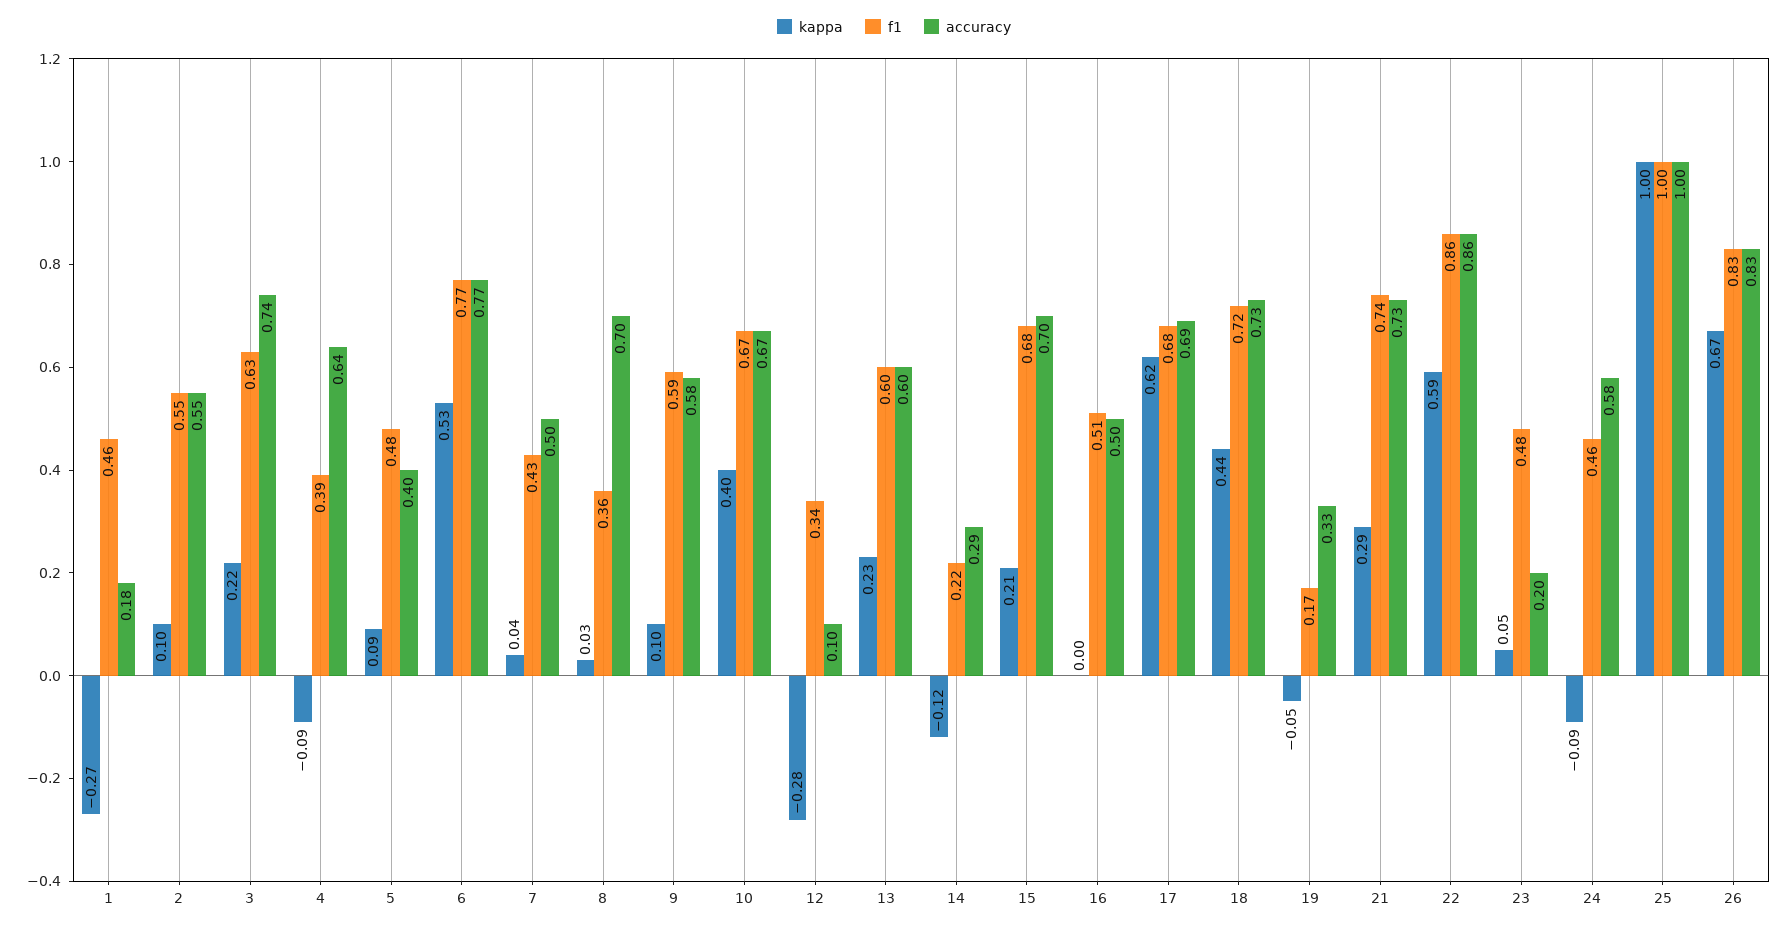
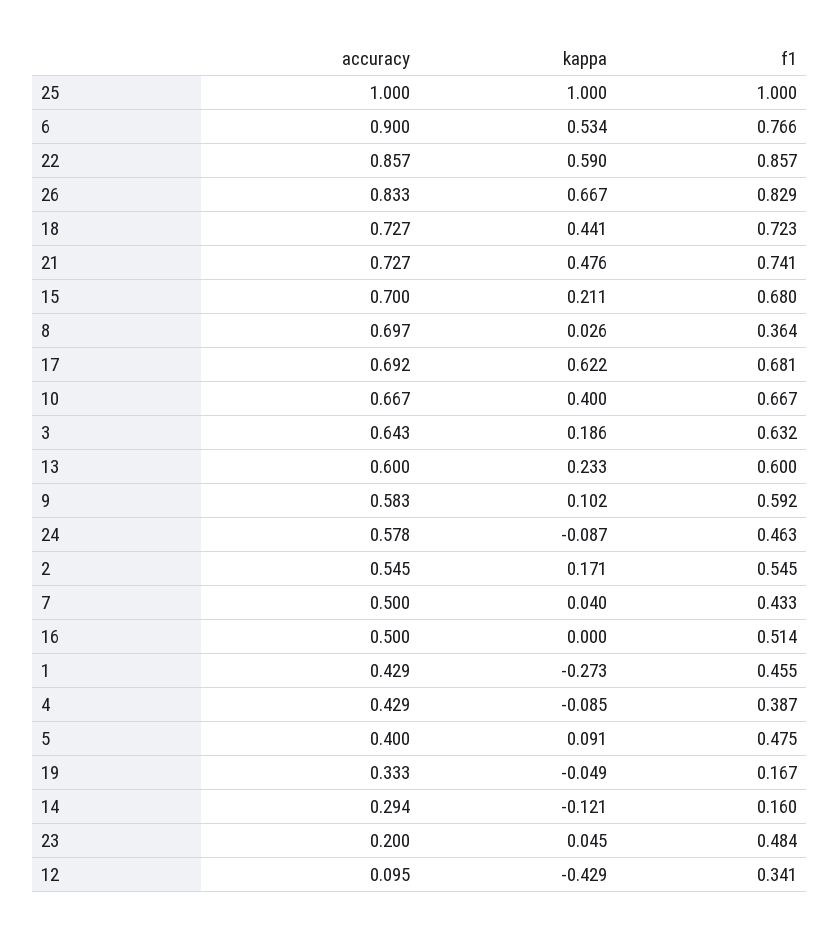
accuracy, 1: 0.18 -> 0.429
kappa, 2: 0.1 -> 0.171
kappa, 3: 0.22 -> 0.186
accuracy, 3: 0.74 -> 0.643
accuracy, 4: 0.64 -> 0.429
accuracy, 6: 0.77 -> 0.9
kappa, 12: -0.28 -> -0.429
f1, 14: 0.22 -> 0.16
kappa, 21: 0.29 -> 0.476

